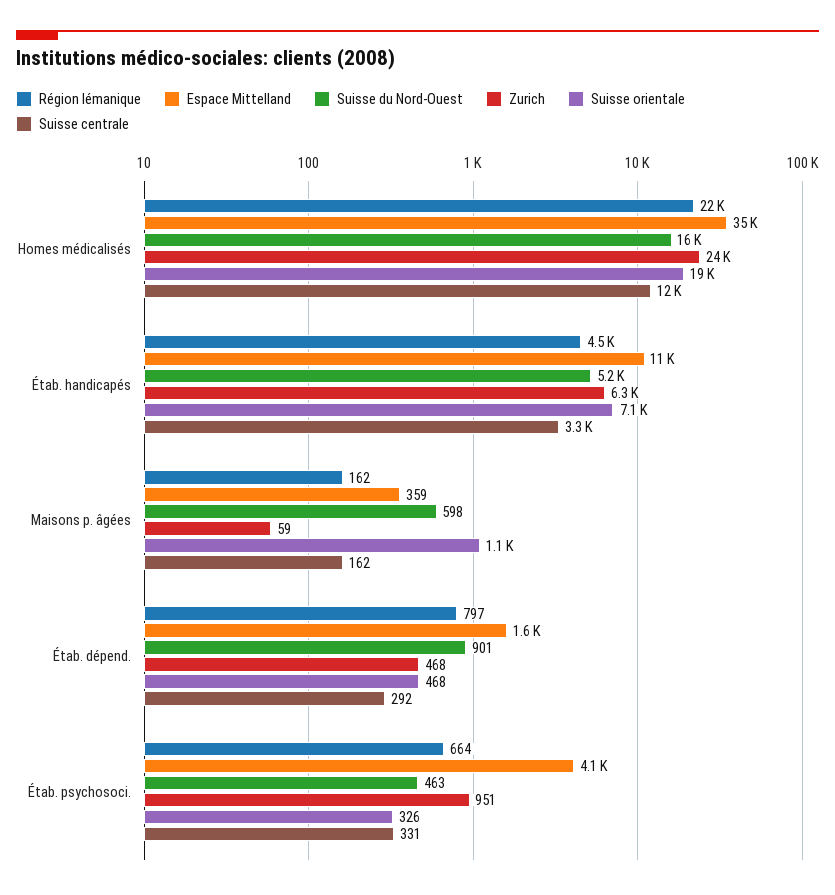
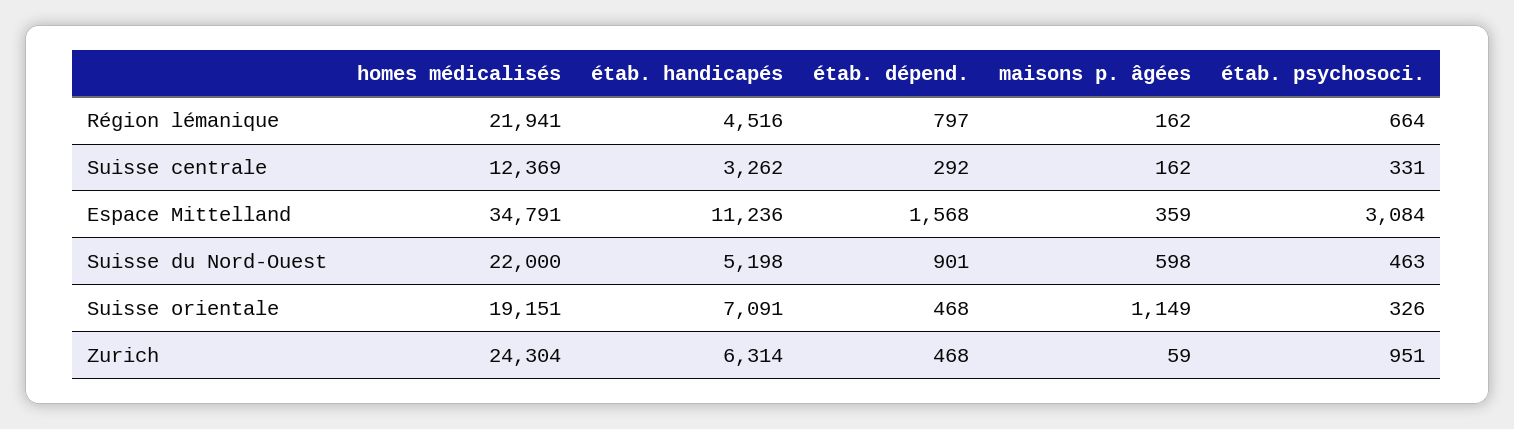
Suisse du Nord-Ouest, Homes médicalisés: 16000 -> 22000
Espace Mittelland, Étab. psychosoci.: 4100 -> 3084

